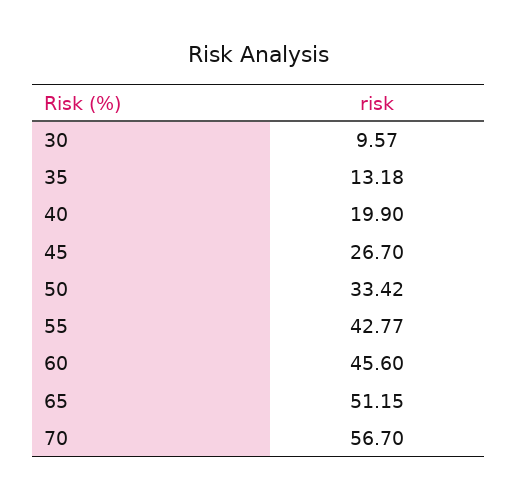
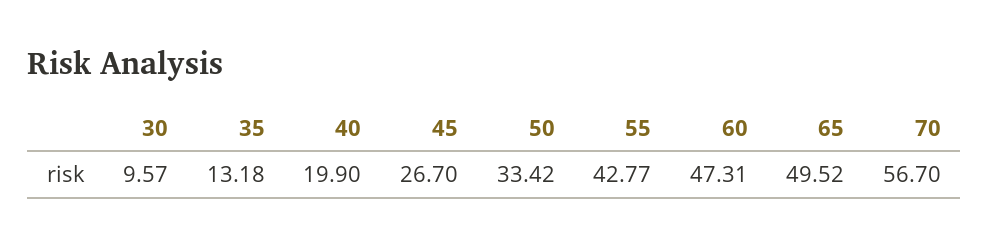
60: 45.6 -> 47.31
65: 51.15 -> 49.52

